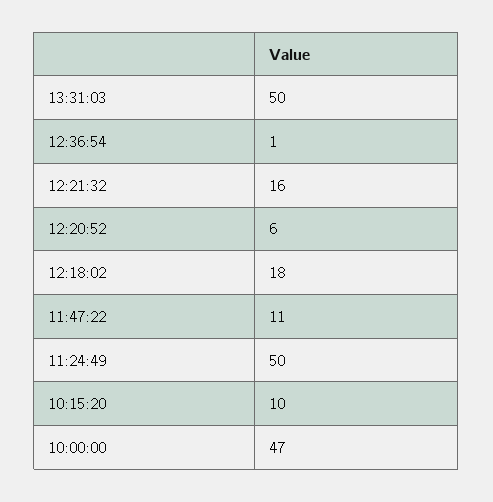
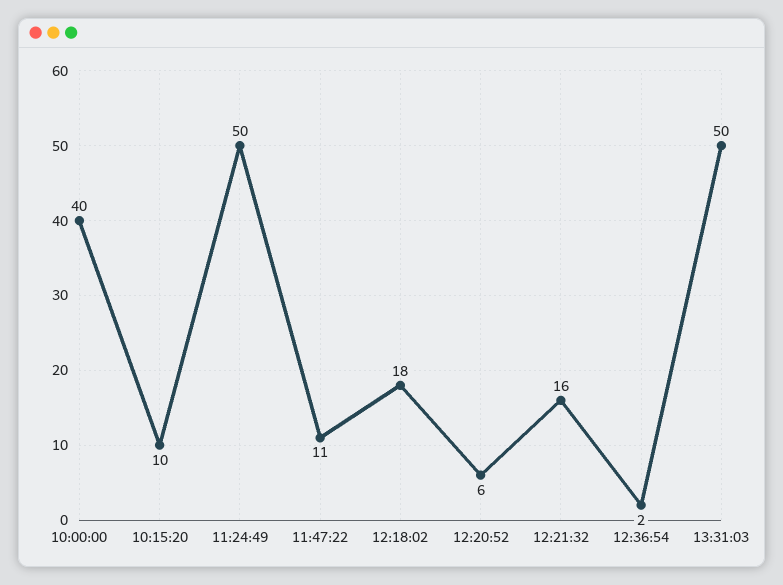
12:36:54: 1 -> 2
10:00:00: 47 -> 40

